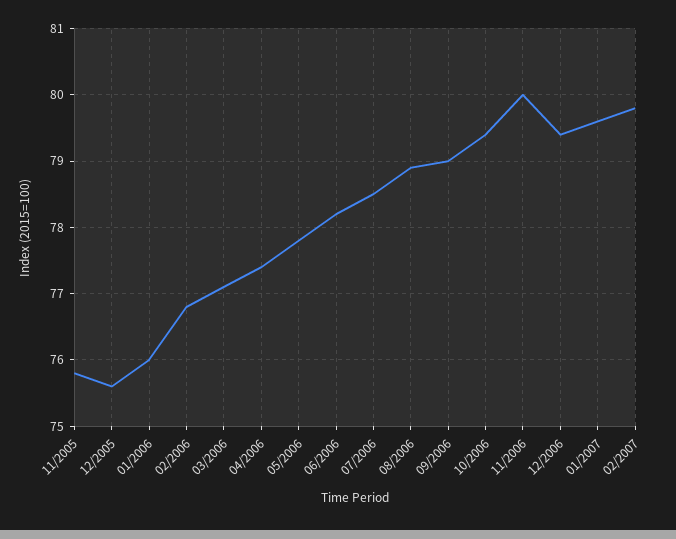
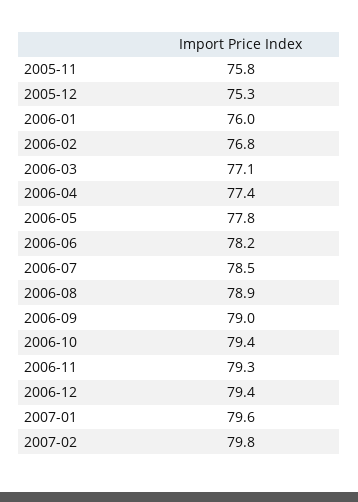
12/2005: 75.6 -> 75.3
11/2006: 80 -> 79.3

